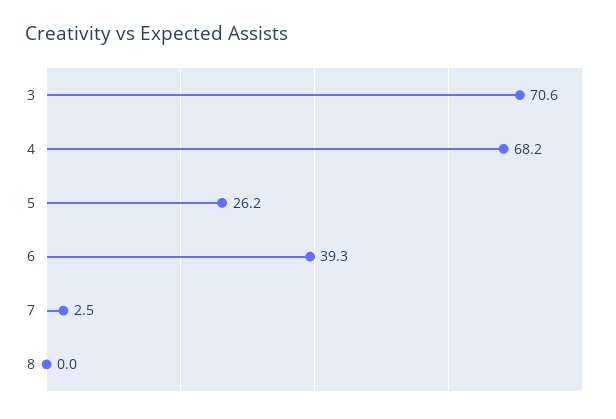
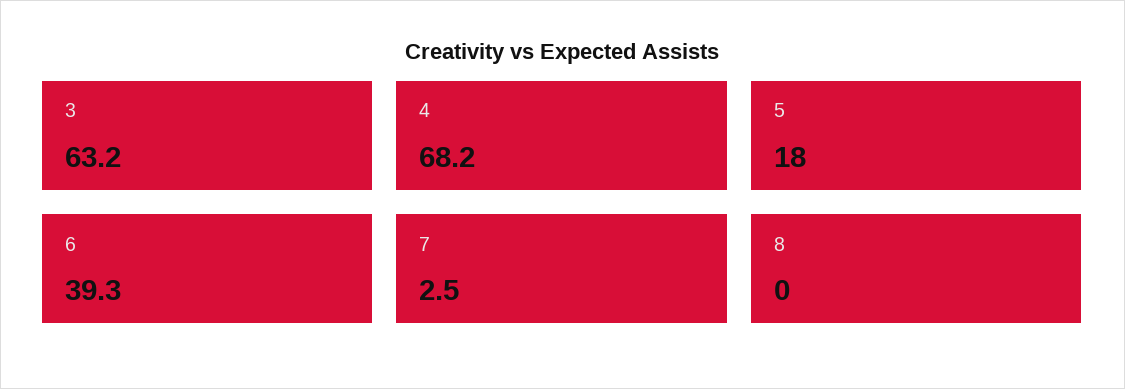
3: 70.6 -> 63.2
5: 26.2 -> 18

